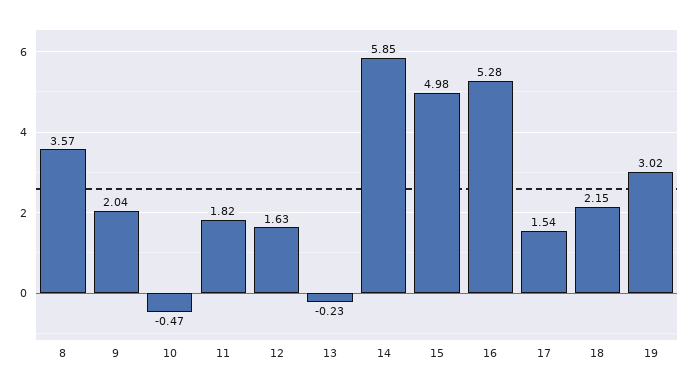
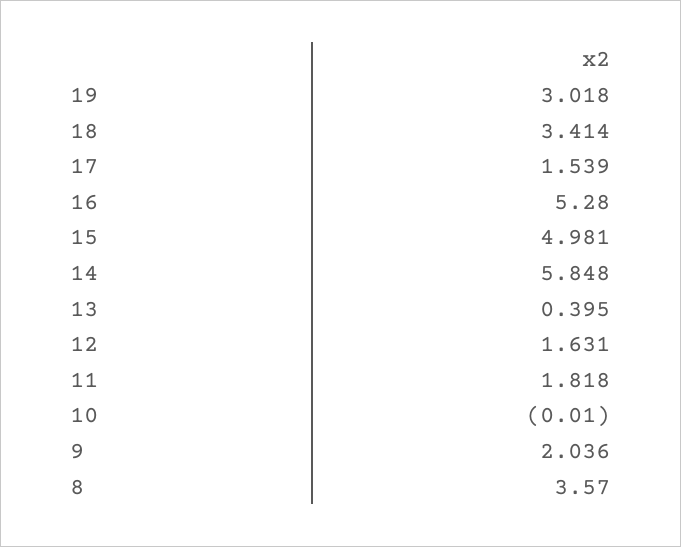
10: -0.47 -> -0.01
13: -0.23 -> 0.395
18: 2.15 -> 3.414

